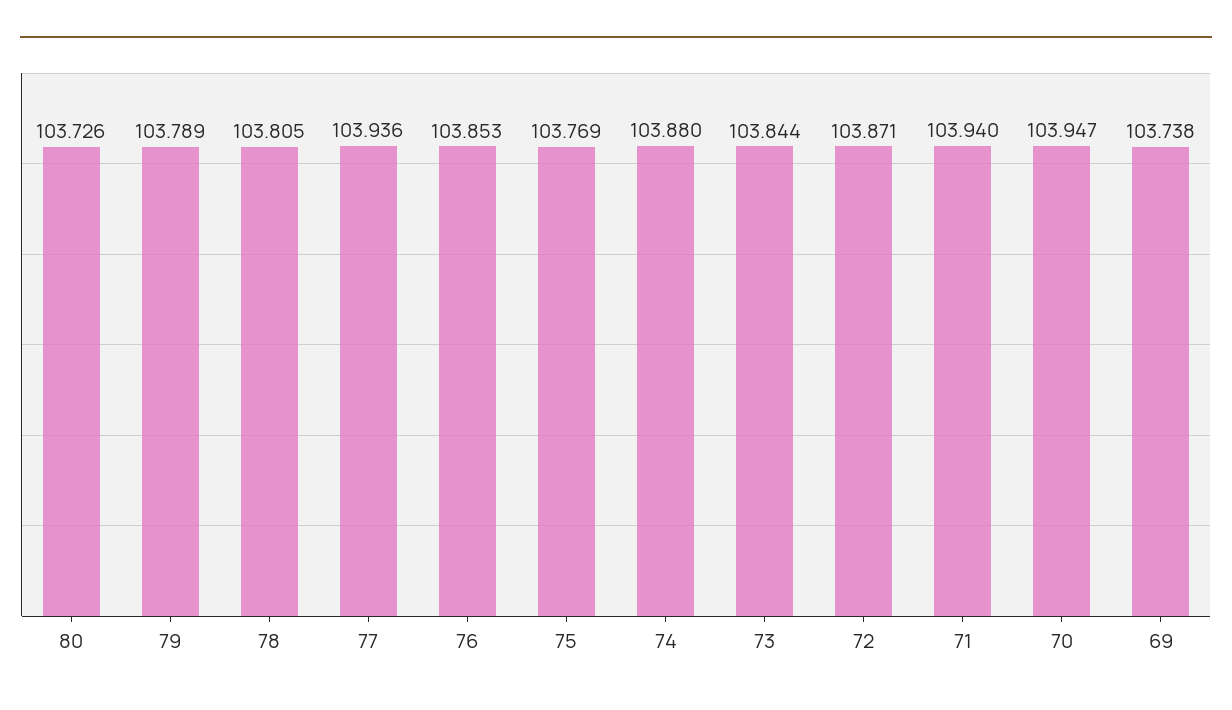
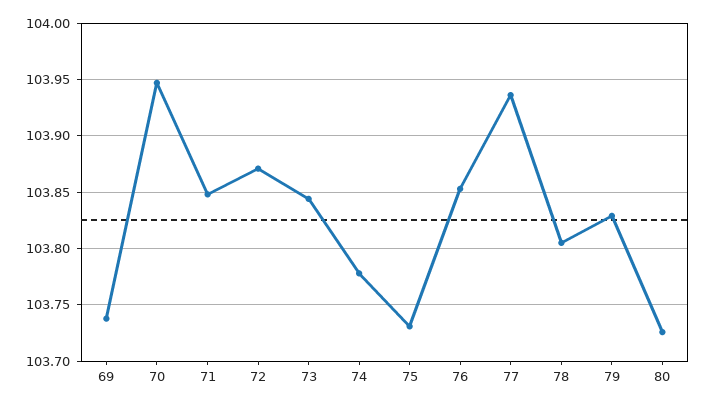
79: 103.789 -> 103.83
75: 103.769 -> 103.73
74: 103.88 -> 103.78
71: 103.94 -> 103.85

